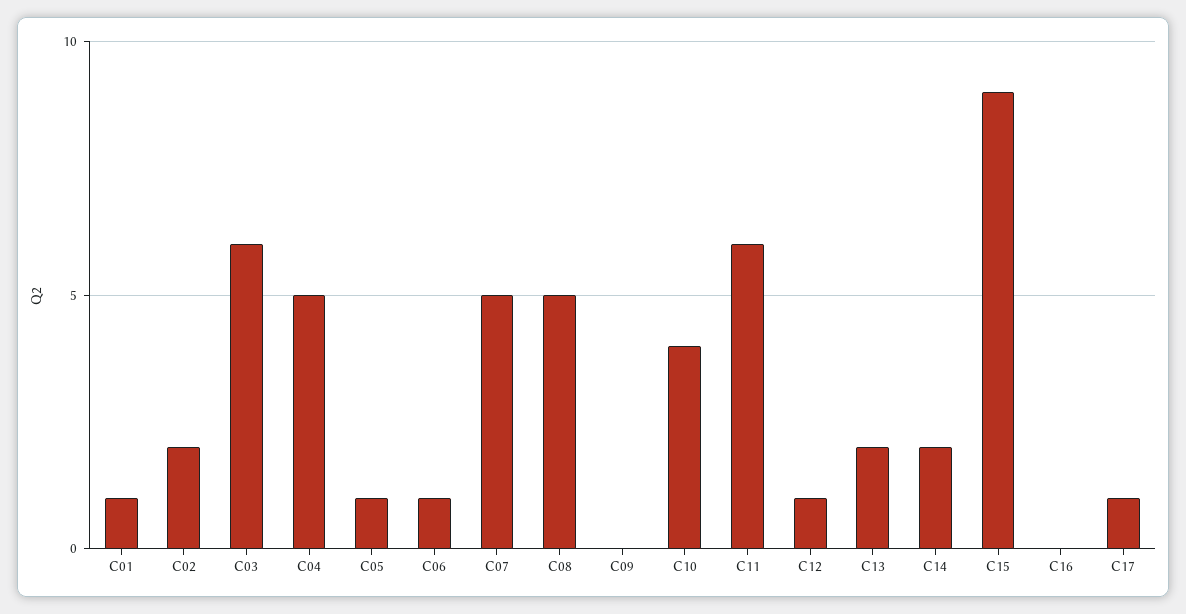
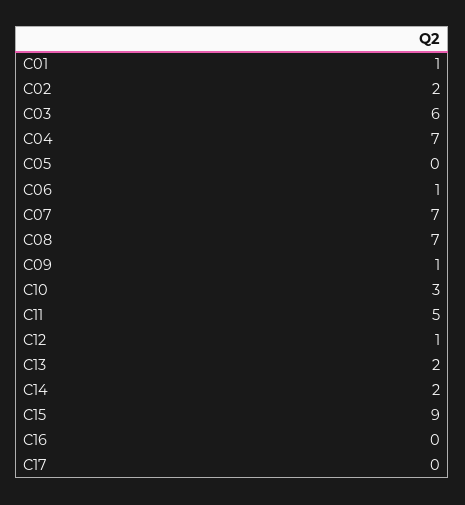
C04: 5 -> 7
C05: 1 -> 0
C07: 5 -> 7
C08: 5 -> 7
C09: 0 -> 1
C10: 4 -> 3
C11: 6 -> 5
C17: 1 -> 0

